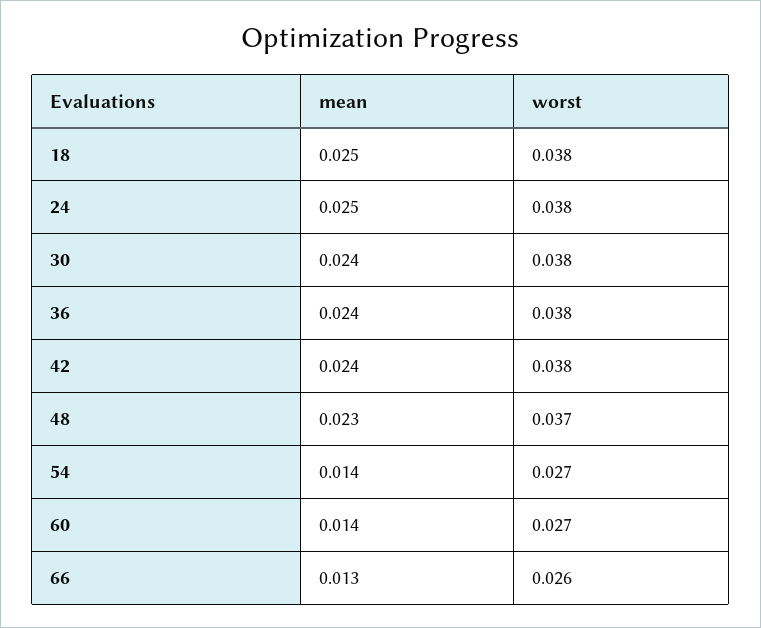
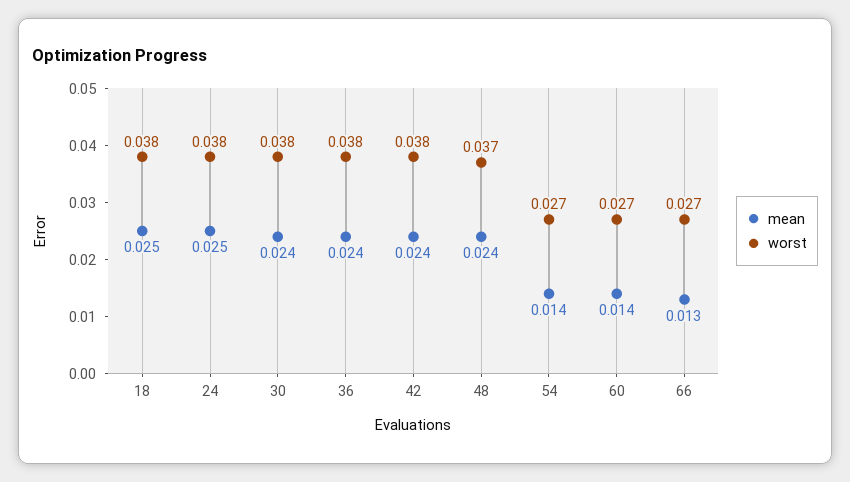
mean, 48: 0.023 -> 0.024
worst, 66: 0.026 -> 0.027

